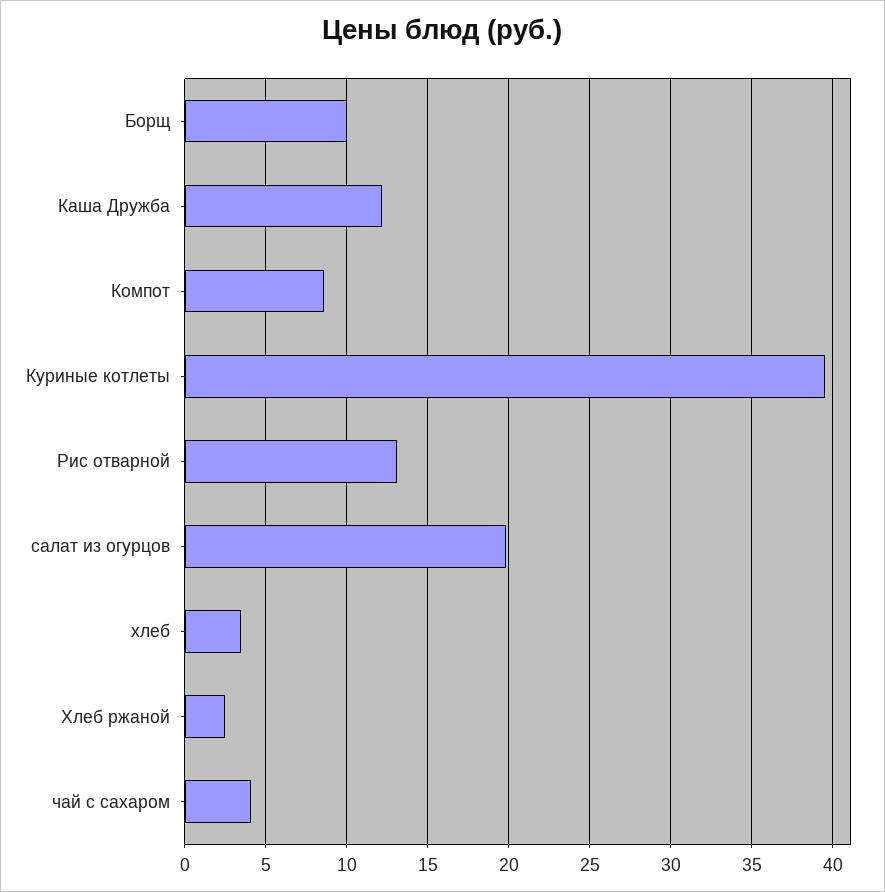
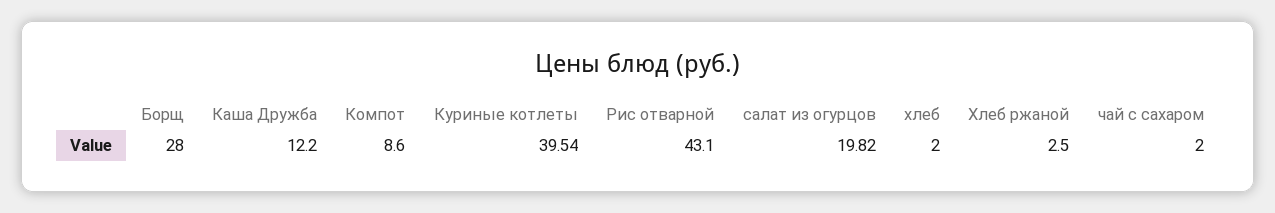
Борщ: 10 -> 28
Рис отварной: 13 -> 43.1
хлеб: 3.5 -> 2
чай с сахаром: 4 -> 2

